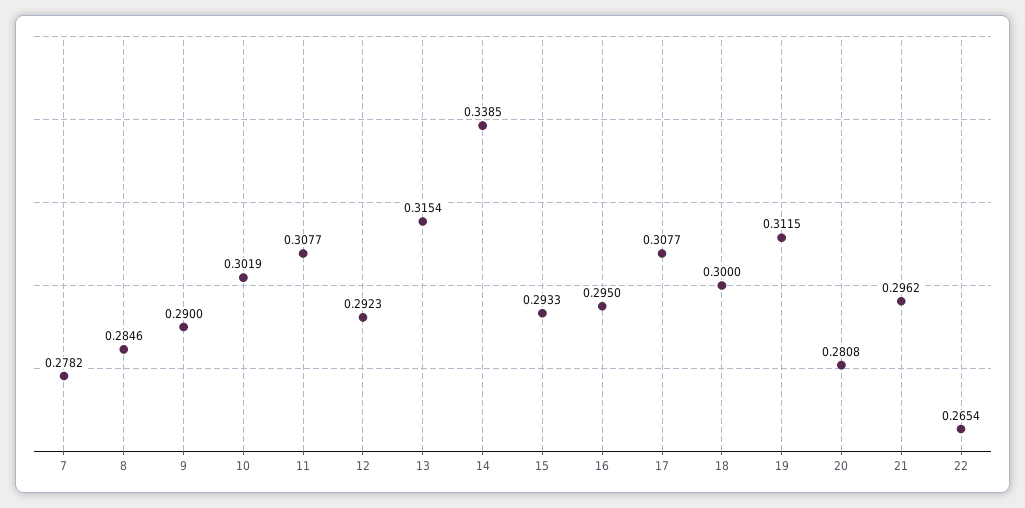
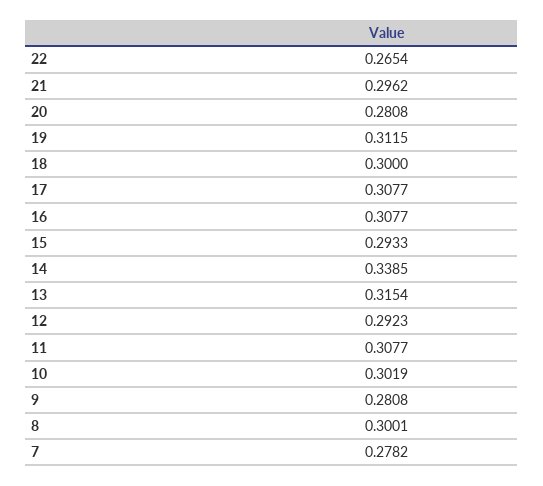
8: 0.2846 -> 0.3001
9: 0.29 -> 0.2808
16: 0.295 -> 0.3077

